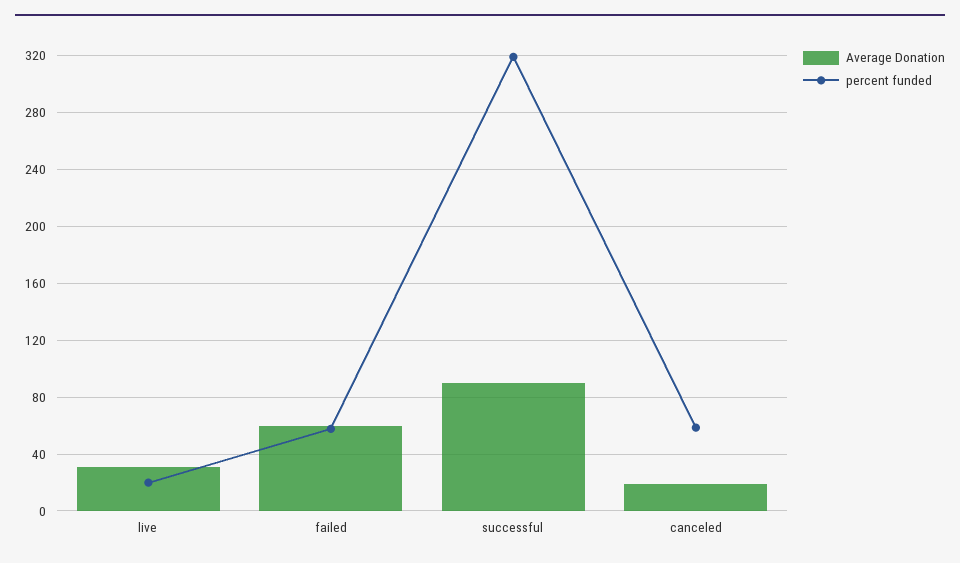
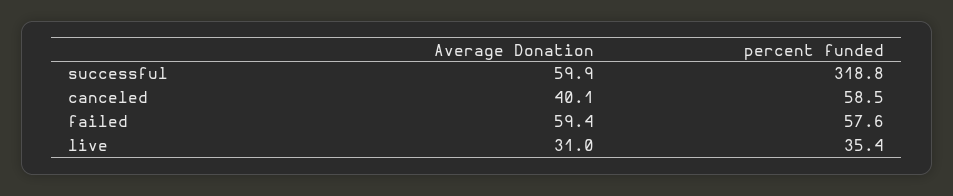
percent funded, live: 20 -> 35.4
Average Donation, successful: 90 -> 59.9
Average Donation, canceled: 20 -> 40.1

